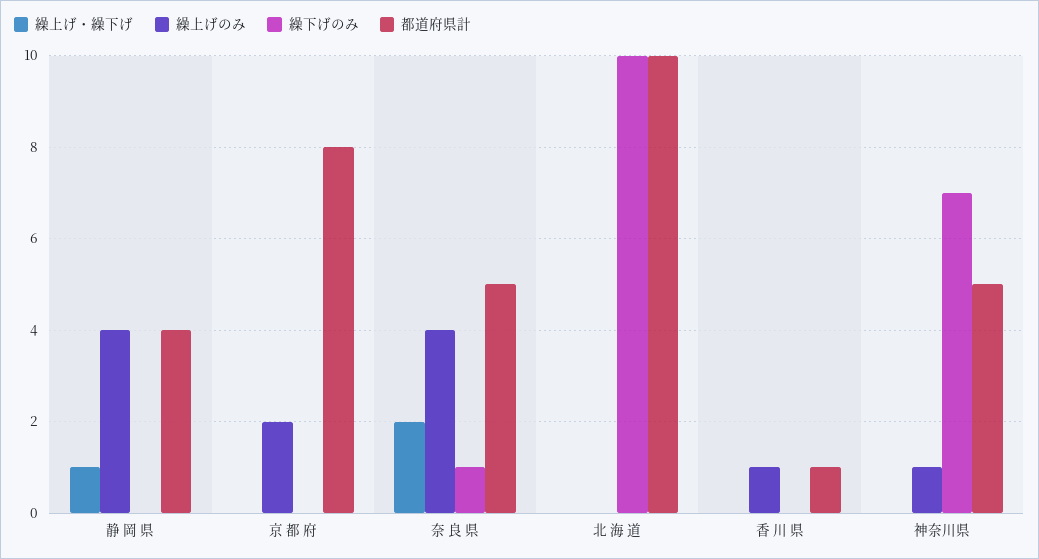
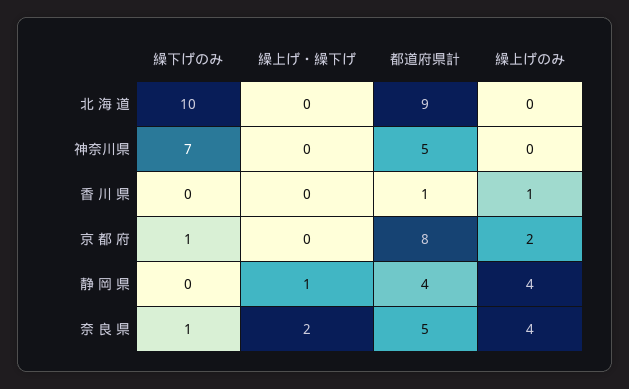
繰下げのみ, 京 都 府: 0 -> 1
都道府県計, 北 海 道: 10 -> 9
繰上げのみ, 神奈川県: 1 -> 0

